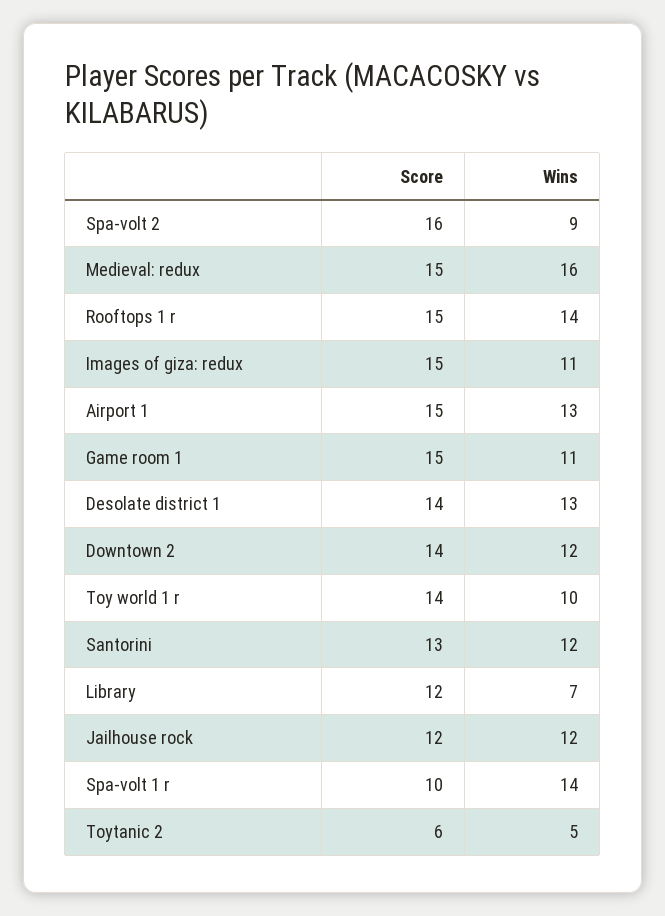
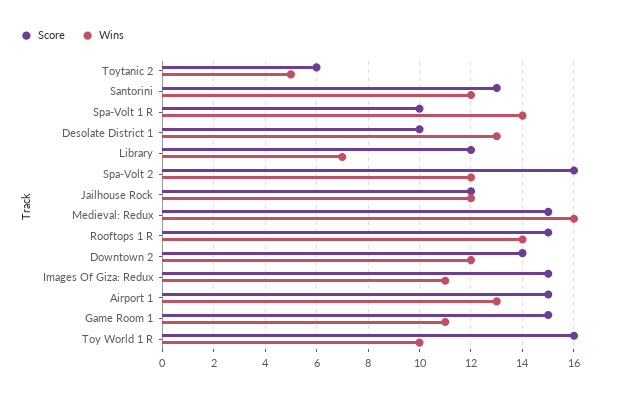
Wins, Spa-volt 2: 9 -> 12
Score, Desolate district 1: 14 -> 10
Score, Toy world 1 r: 14 -> 16

